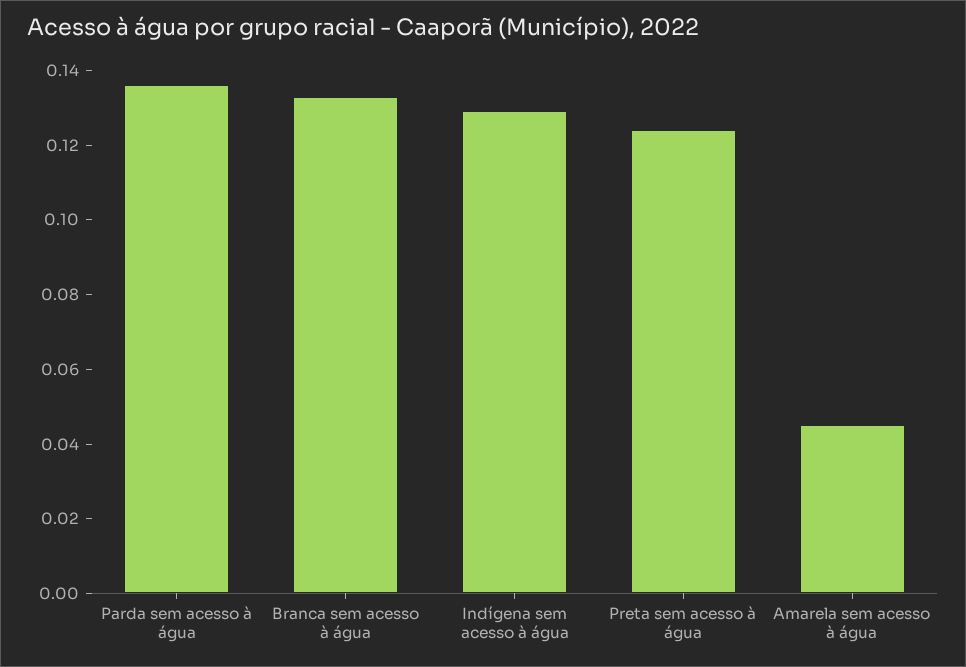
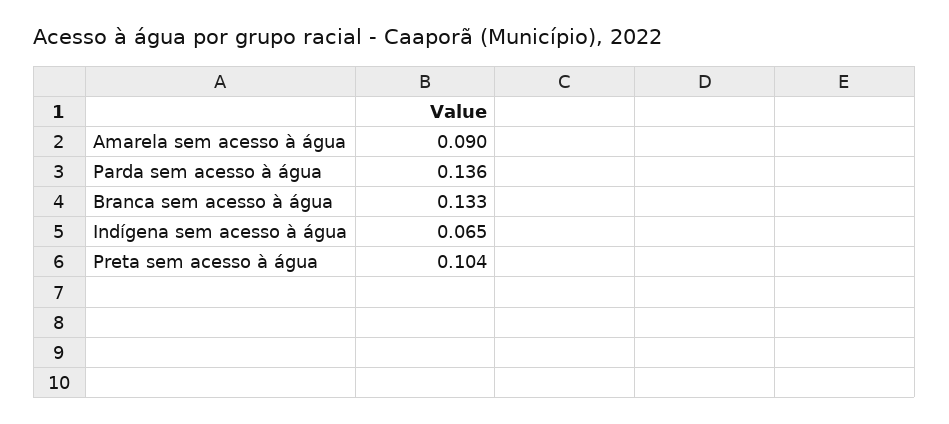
Indígena sem acesso à água: 0.13 -> 0.065
Preta sem acesso à água: 0.125 -> 0.104
Amarela sem acesso à água: 0.045 -> 0.09

